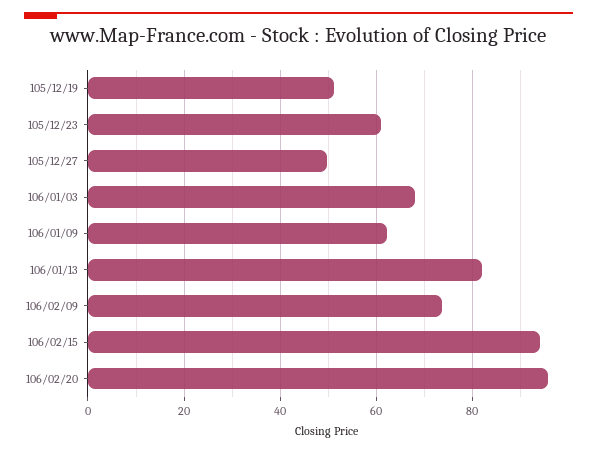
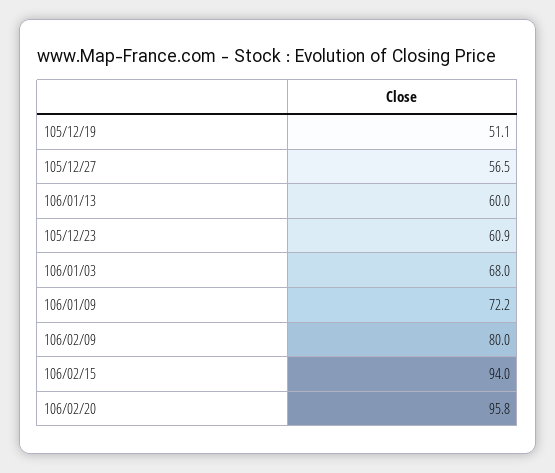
105/12/27: 50 -> 56.5
106/01/09: 62 -> 72.2
106/01/13: 82 -> 60
106/02/09: 74 -> 80

